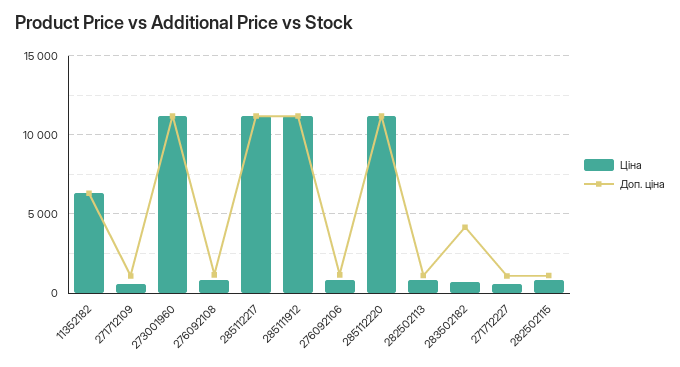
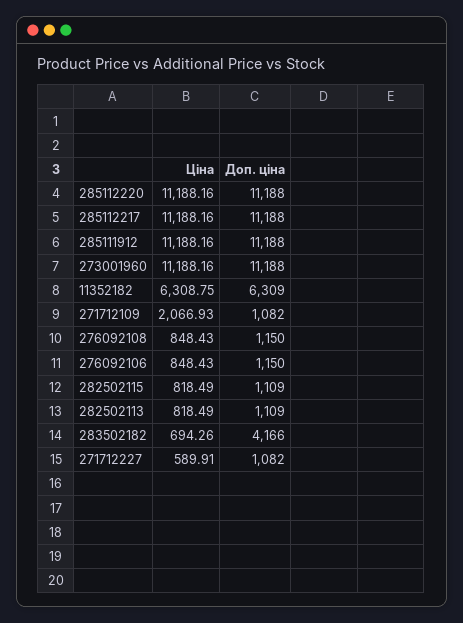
Ціна, 271712109: 500 -> 2066.93

